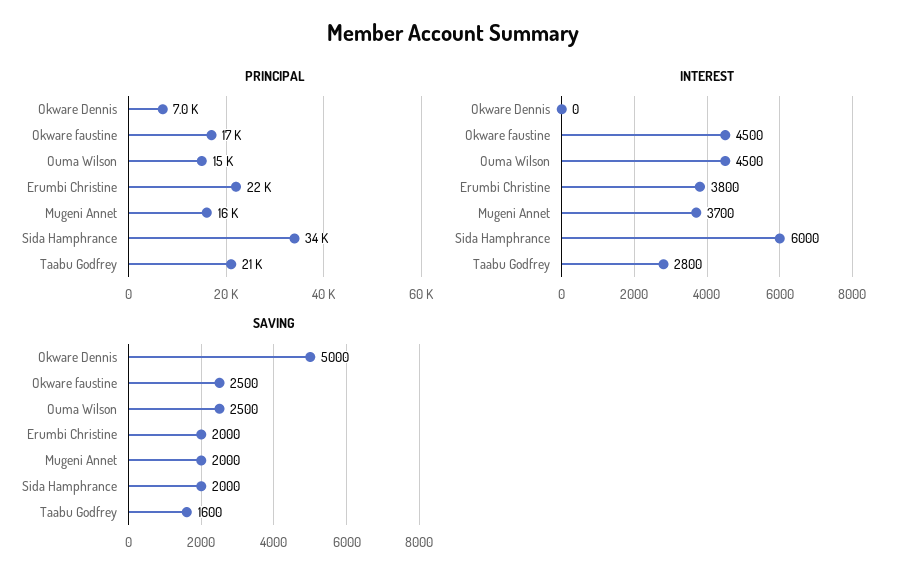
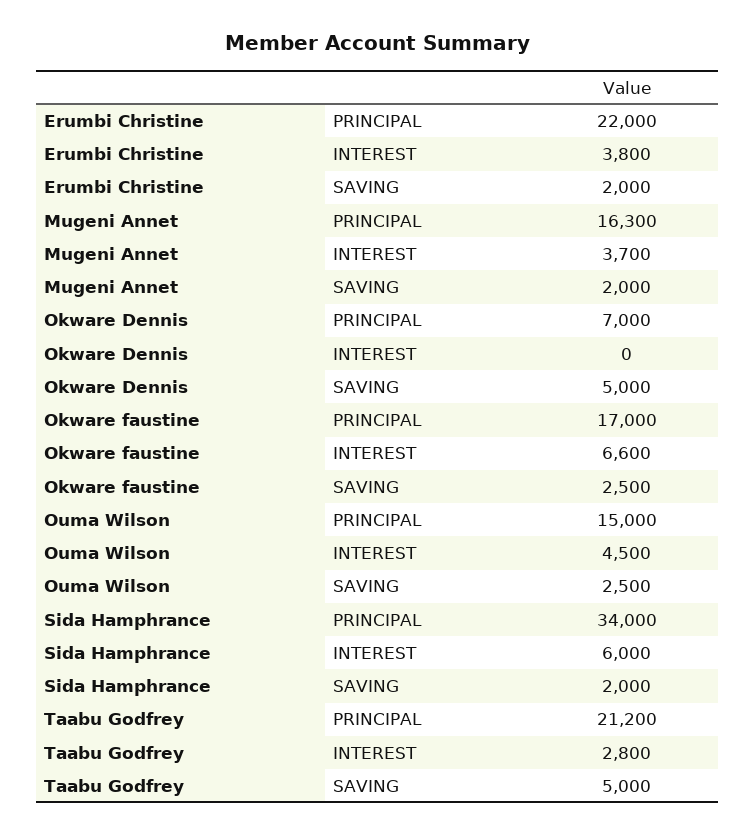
INTEREST, Okware faustine: 4500 -> 6600
SAVING, Taabu Godfrey: 1600 -> 5000

